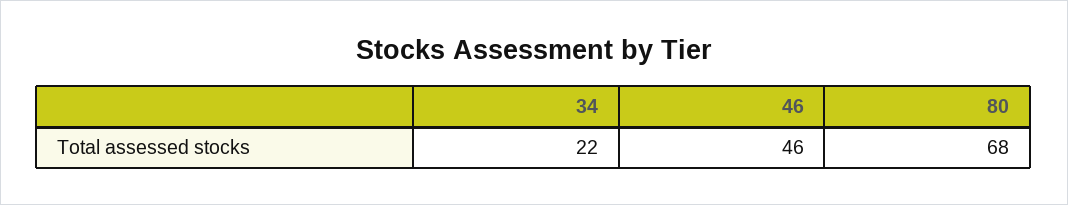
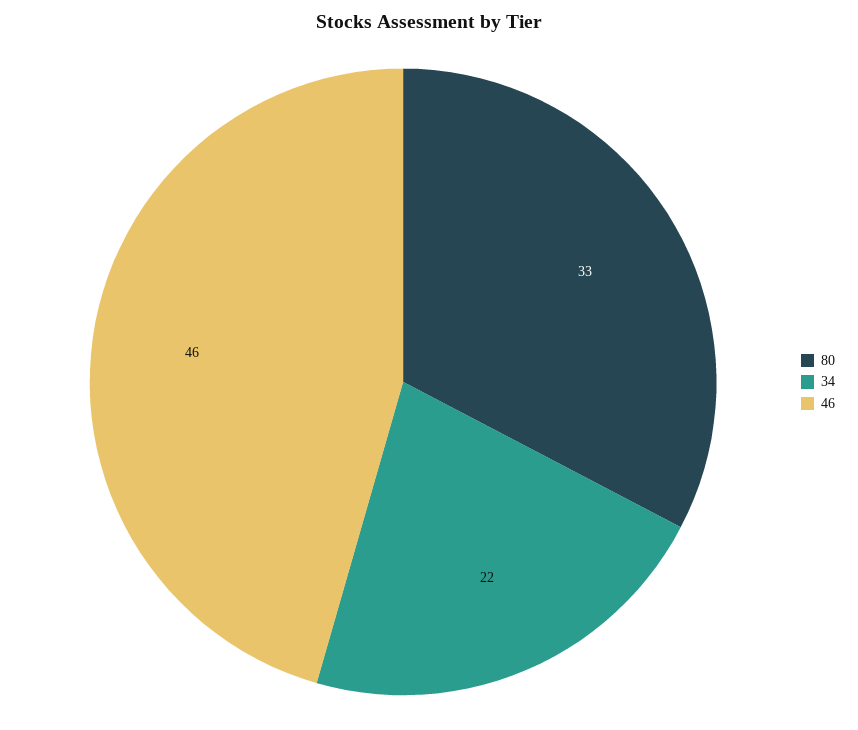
80: 68 -> 33

